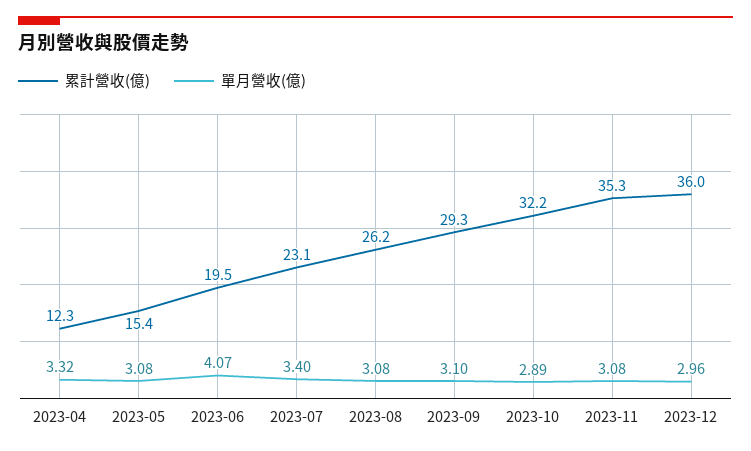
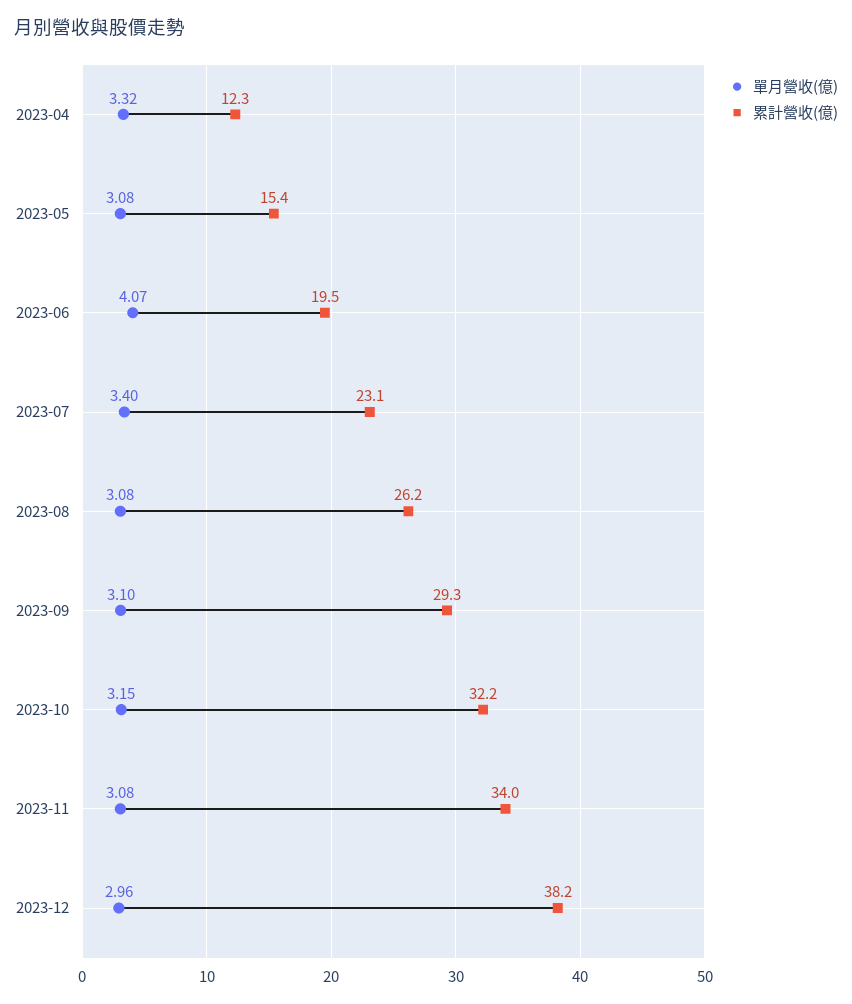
單月營收(億), 2023-10: 2.89 -> 3.15
累計營收(億), 2023-11: 35.3 -> 34
累計營收(億), 2023-12: 36 -> 38.2

